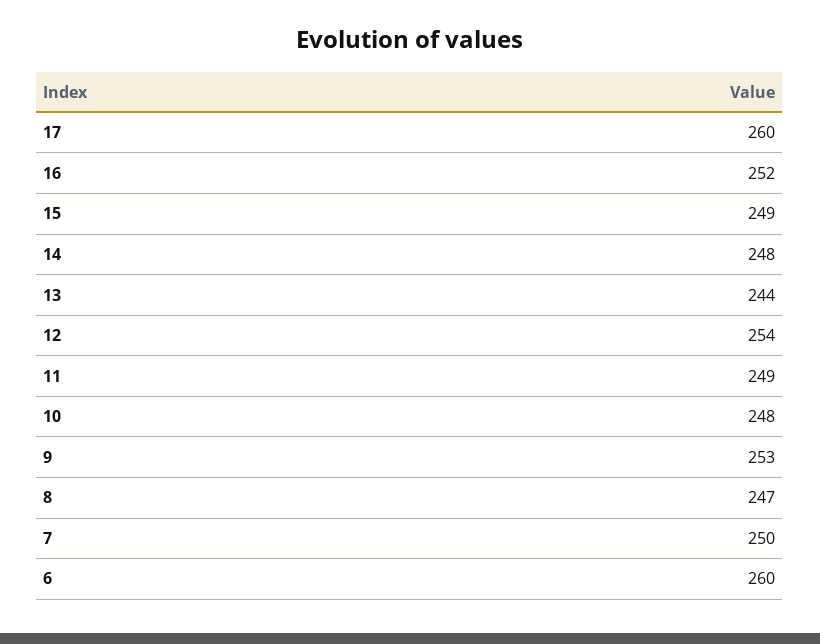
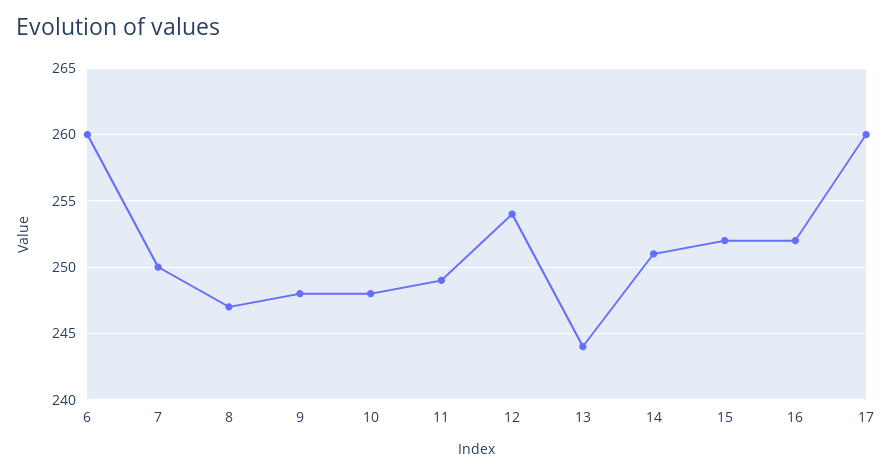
15: 249 -> 252
14: 248 -> 251
9: 253 -> 248

